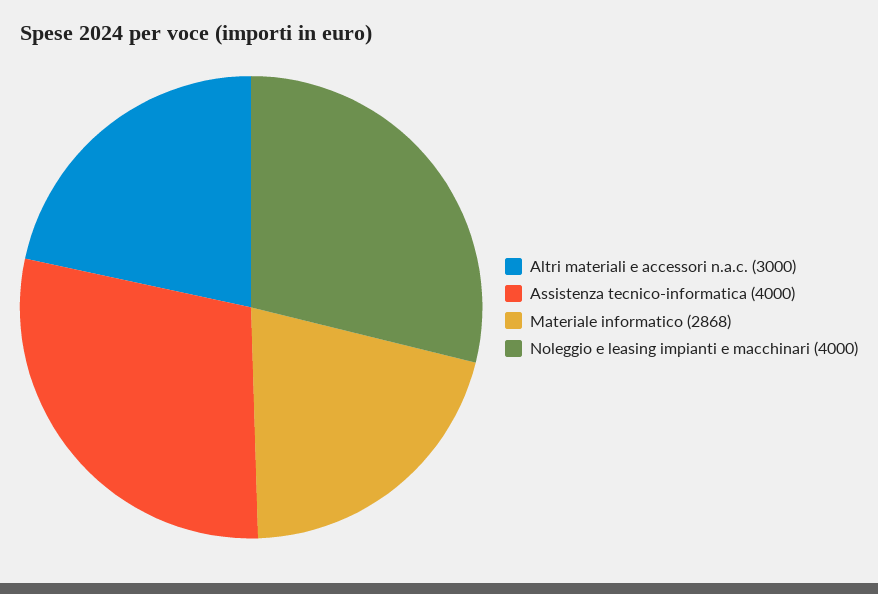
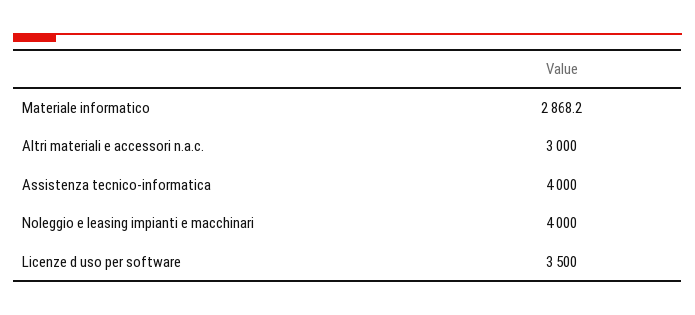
Licenze d uso per software: none -> 3500

